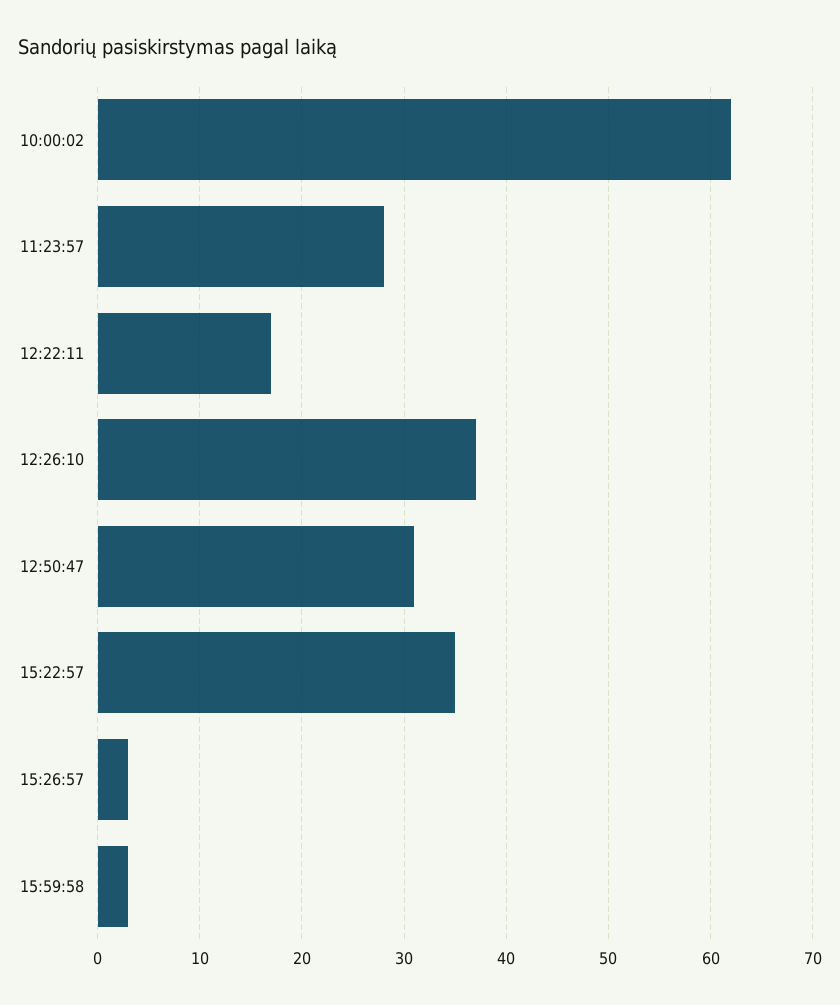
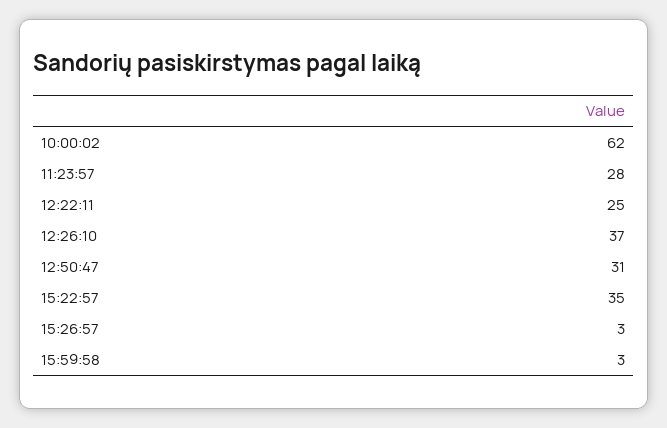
12:22:11: 17 -> 25

